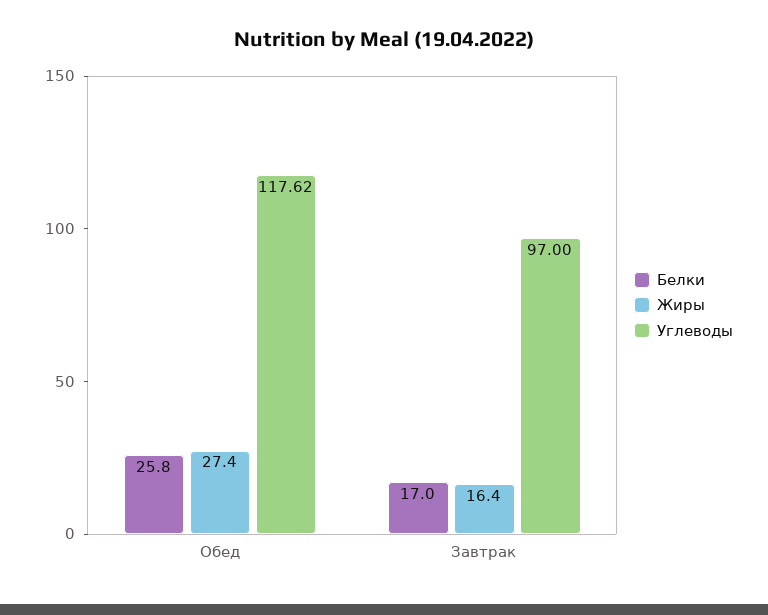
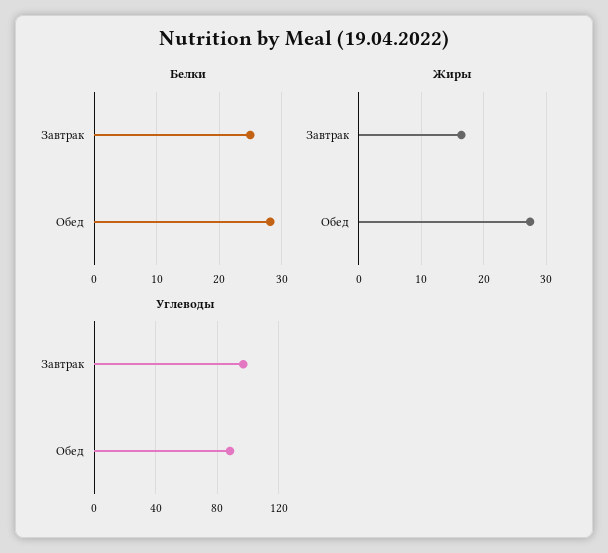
Белки, Обед: 25.8 -> 28
Углеводы, Обед: 117.62 -> 90
Белки, Завтрак: 17 -> 25

